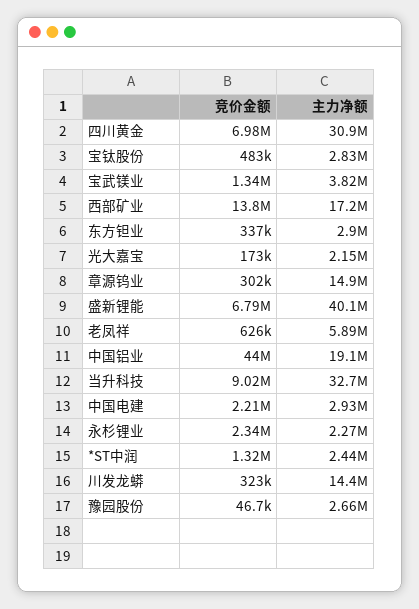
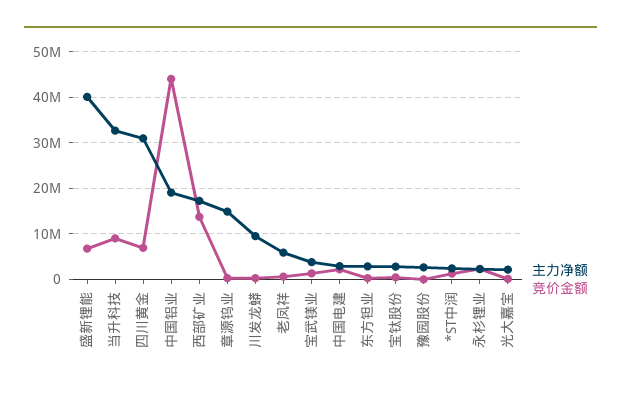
主力净额, 川发龙蟒: 14400000 -> 10000000

